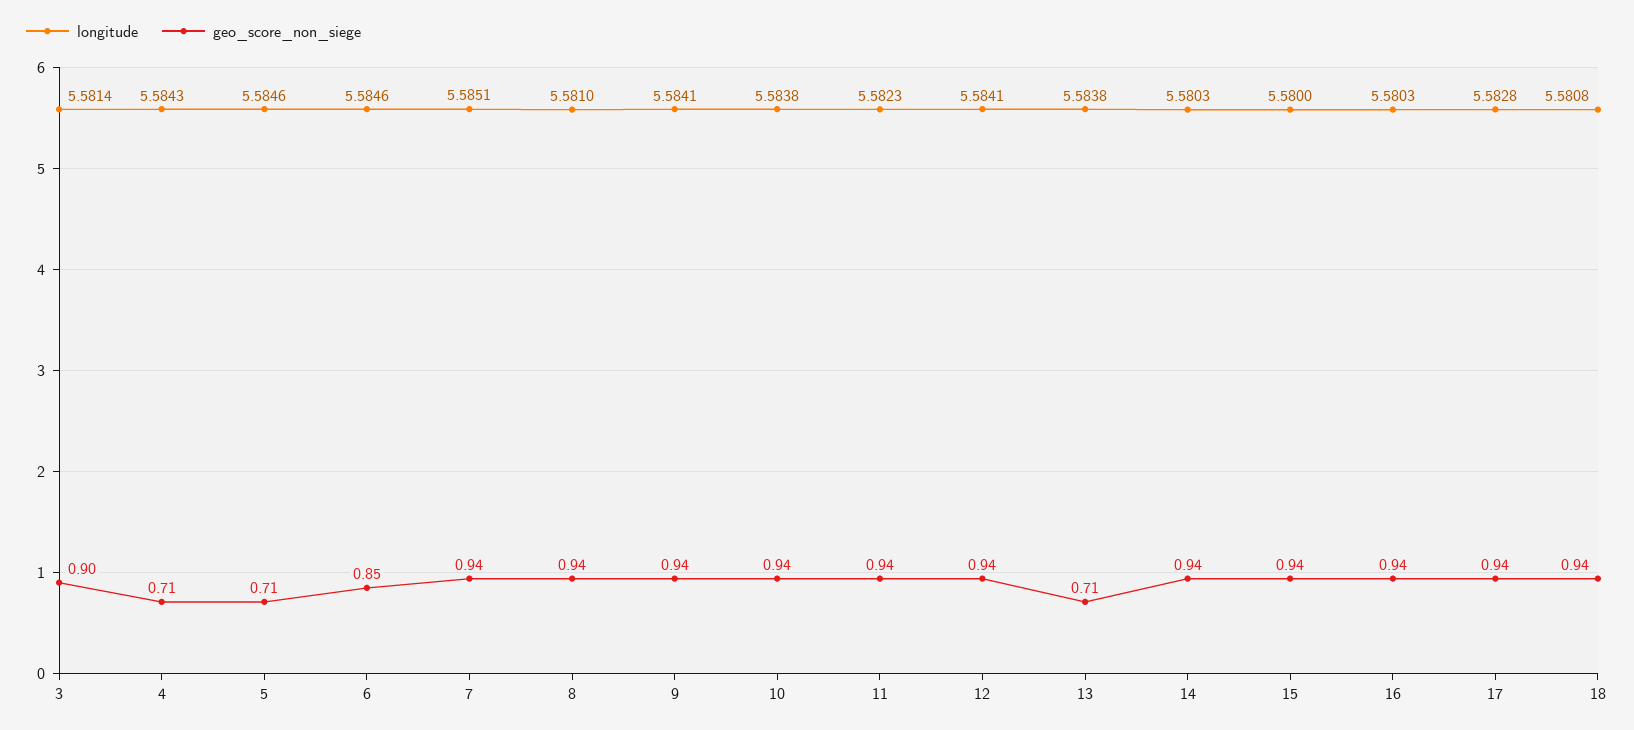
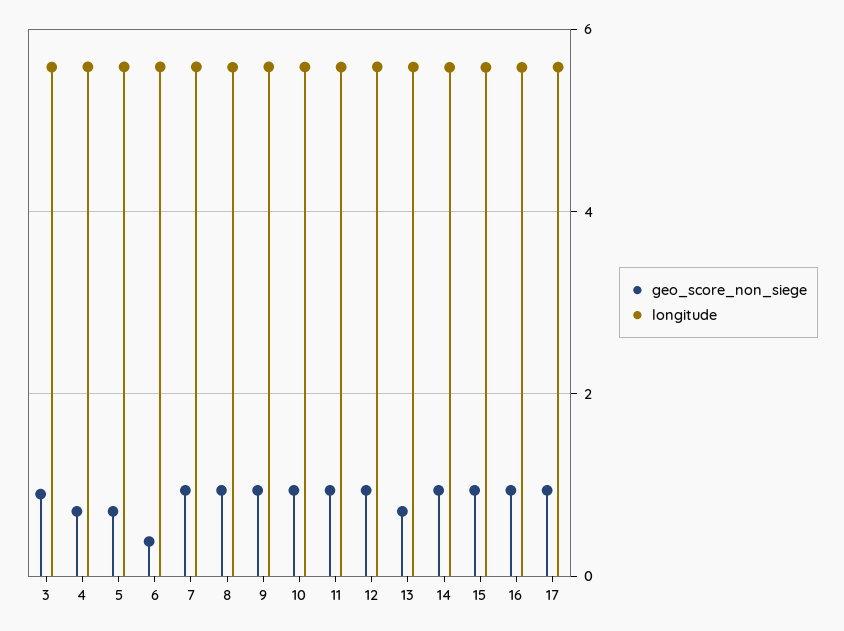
geo_score_non_siege, 6: 0.85 -> 0.4
longitude, 18: 5.5808 -> none
geo_score_non_siege, 18: 0.94 -> none

